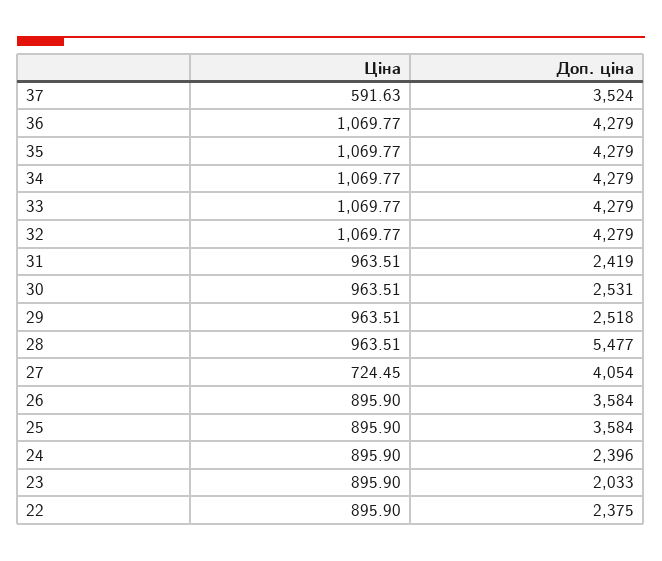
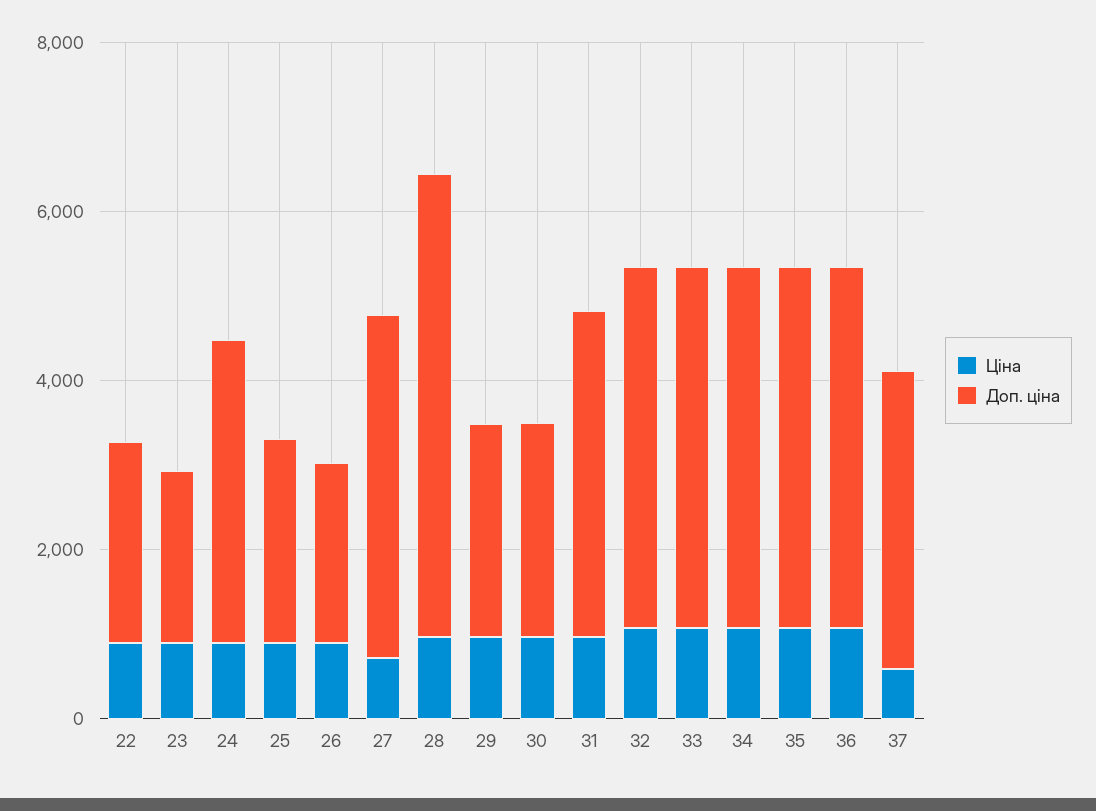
Доп. ціна, 31: 2419 -> 4000
Доп. ціна, 26: 3584 -> 2000
Доп. ціна, 25: 3584 -> 2500
Доп. ціна, 24: 2396 -> 3500

